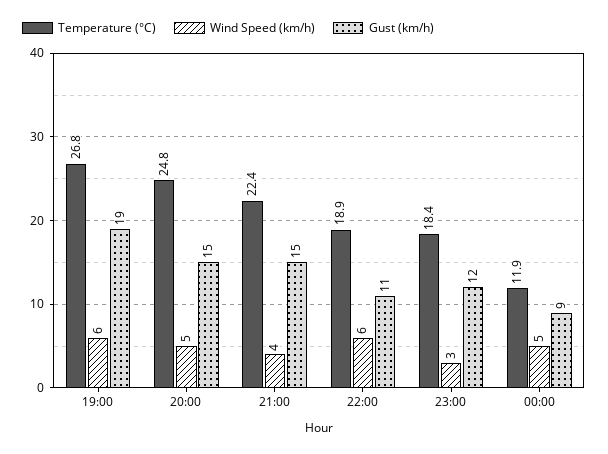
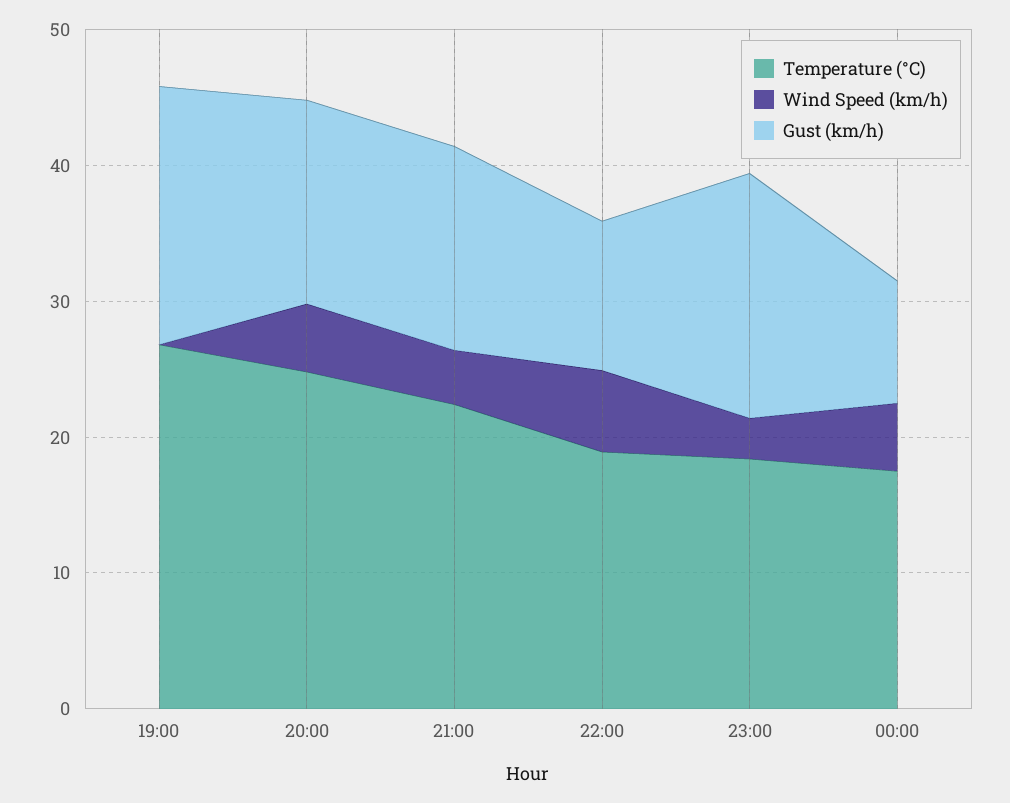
Wind Speed (km/h), 19:00: 6 -> 0
Gust (km/h), 23:00: 12 -> 18
Temperature (°C), 00:00: 11.9 -> 18

